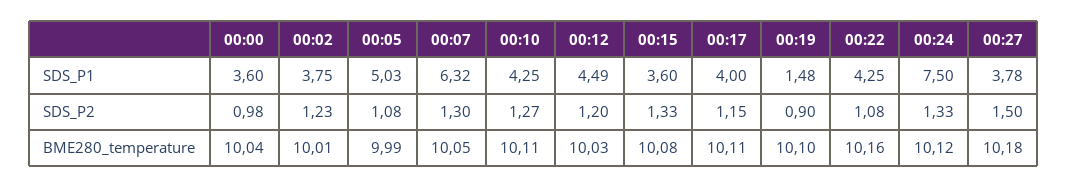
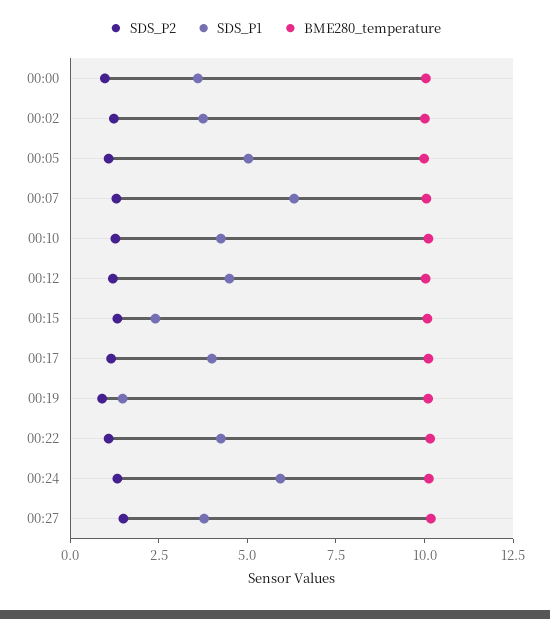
SDS_P1, 00:15: 3.6 -> 2.5
SDS_P1, 00:24: 7.5 -> 6

